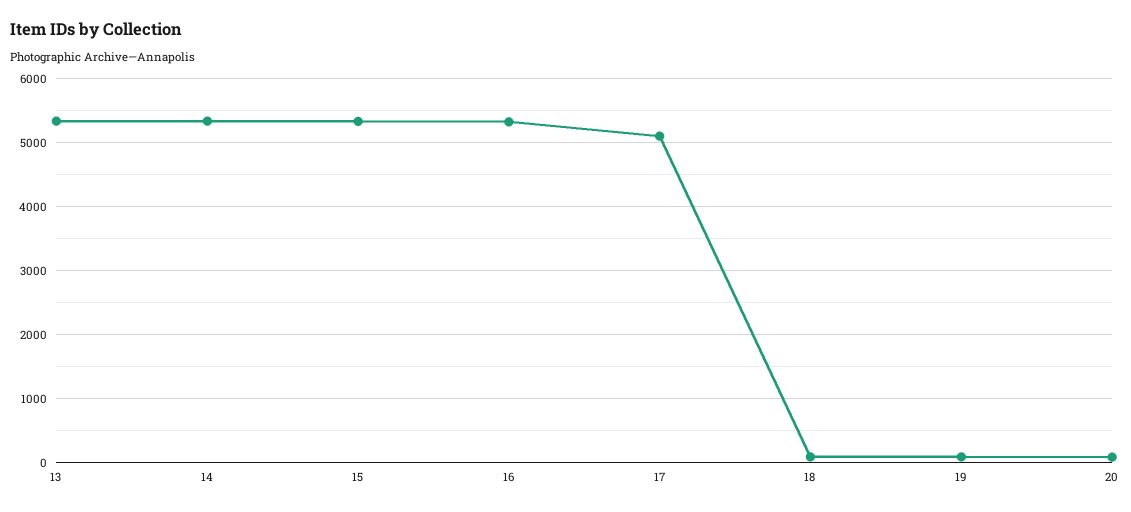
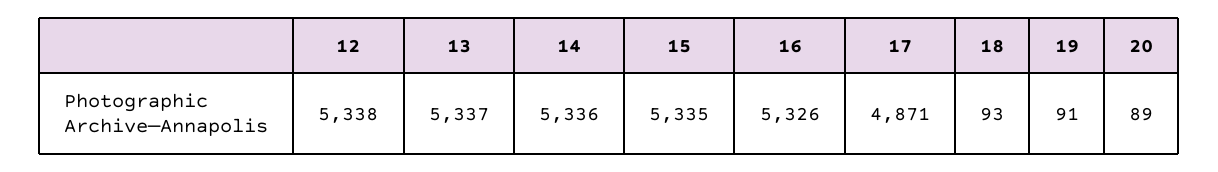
17: 5100 -> 4871
12: none -> 5338

